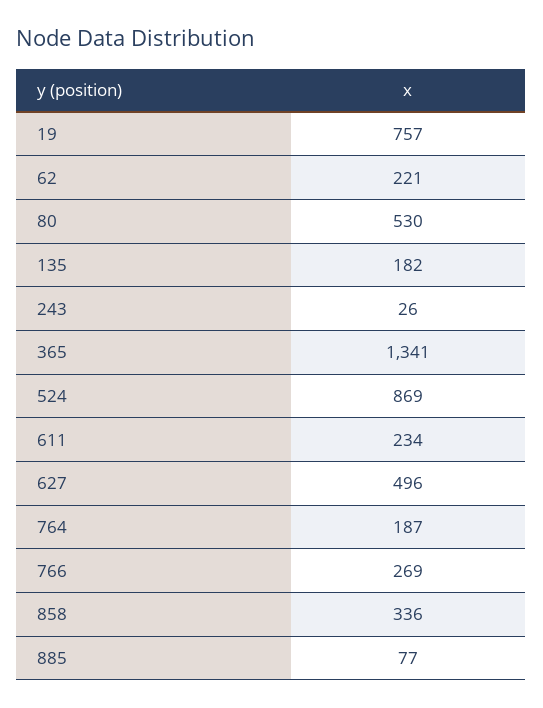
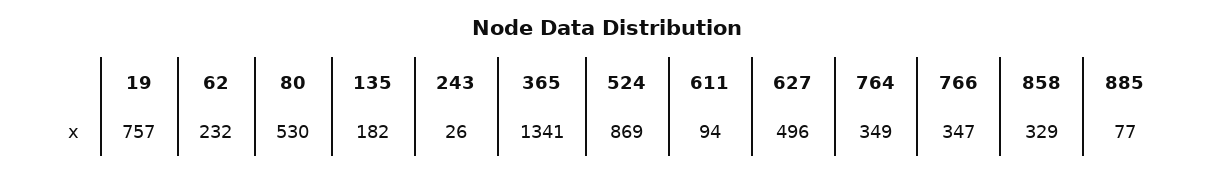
62: 221 -> 232
611: 234 -> 94
764: 187 -> 349
766: 269 -> 347
858: 336 -> 329

